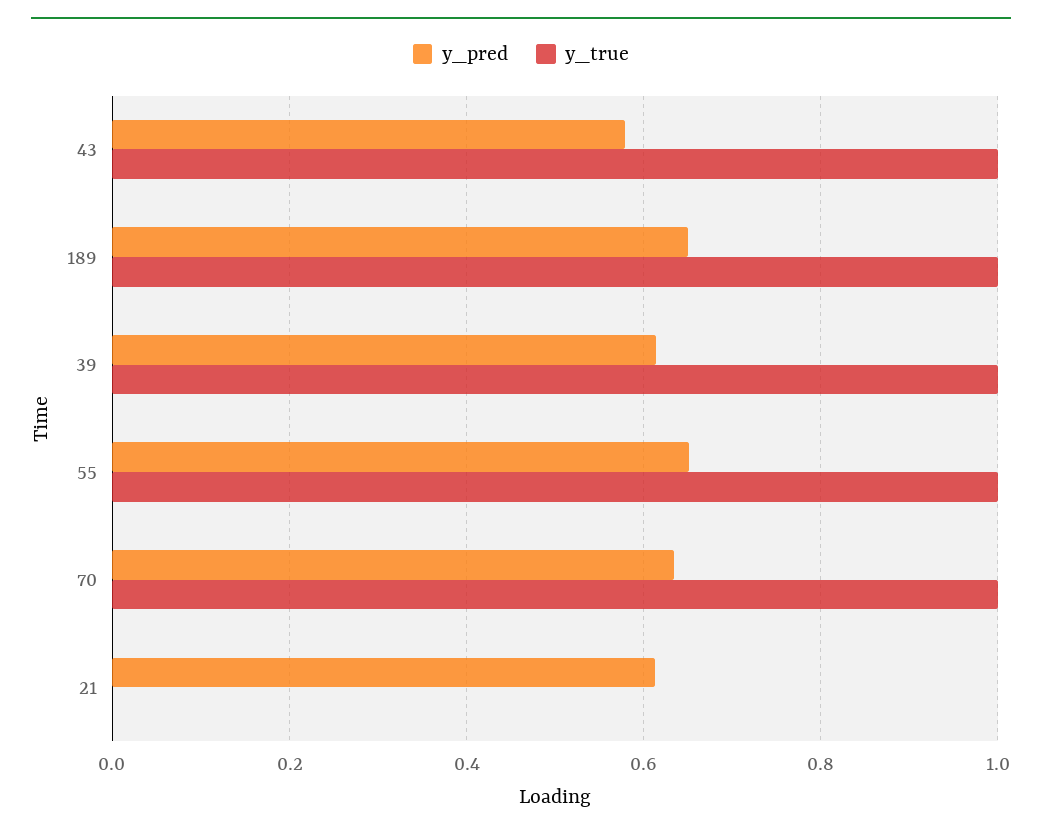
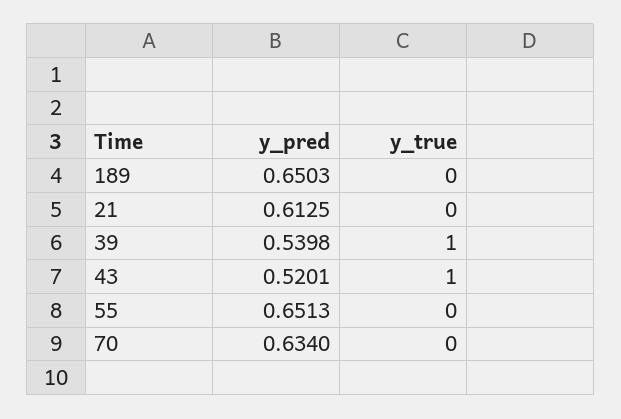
y_pred, 43: 0.58 -> 0.5201
y_true, 189: 1 -> 0
y_pred, 39: 0.62 -> 0.5398
y_true, 55: 1 -> 0
y_true, 70: 1 -> 0

